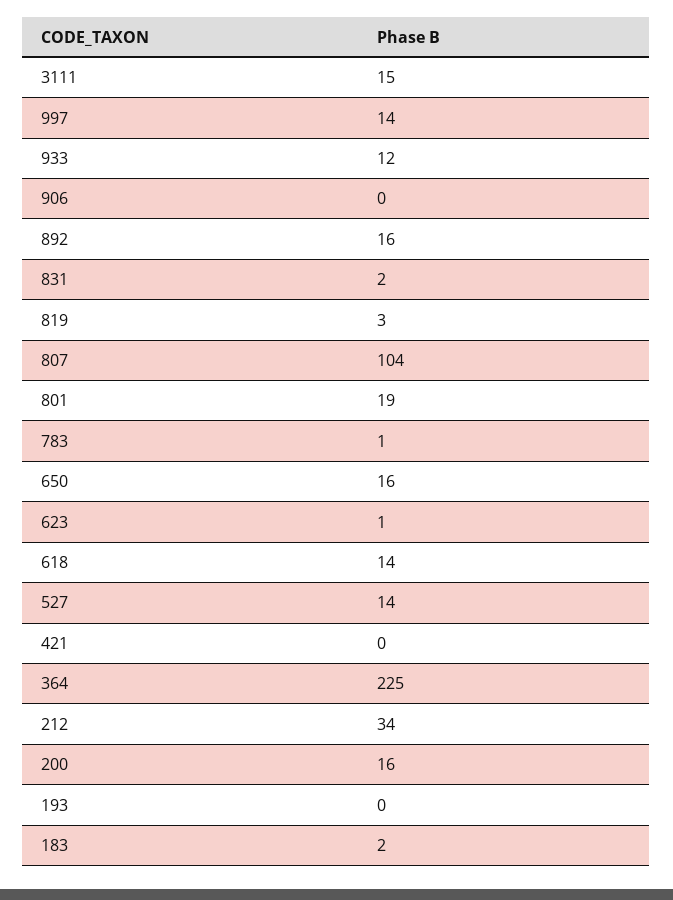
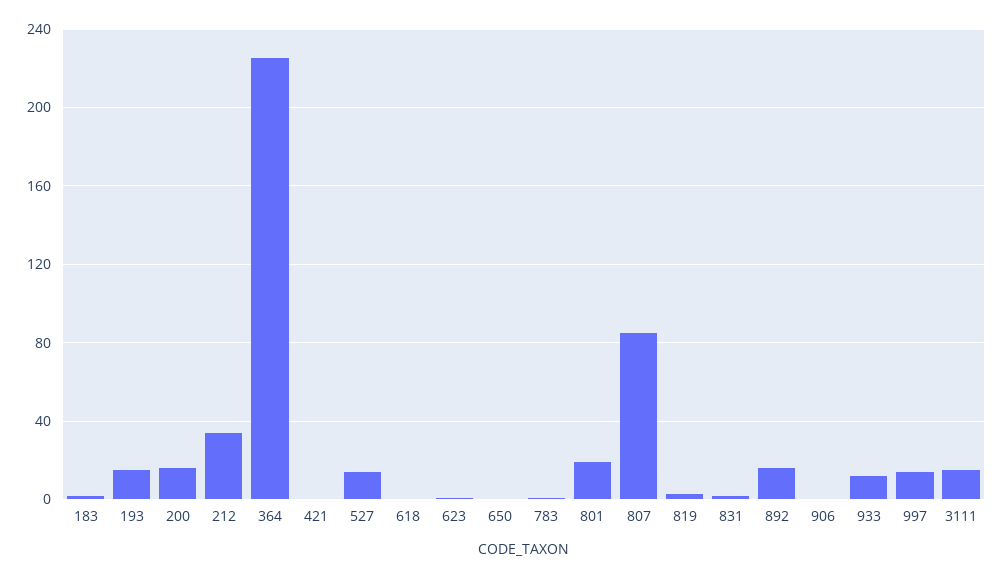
807: 104 -> 85
650: 16 -> 0
618: 14 -> 0
193: 0 -> 15

